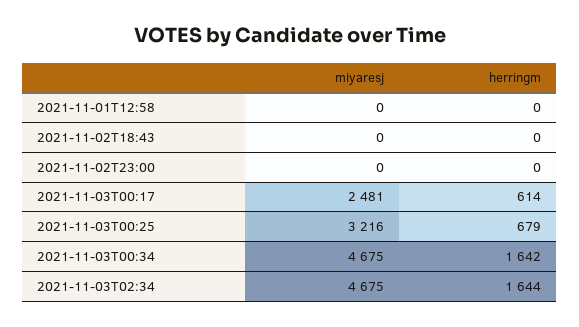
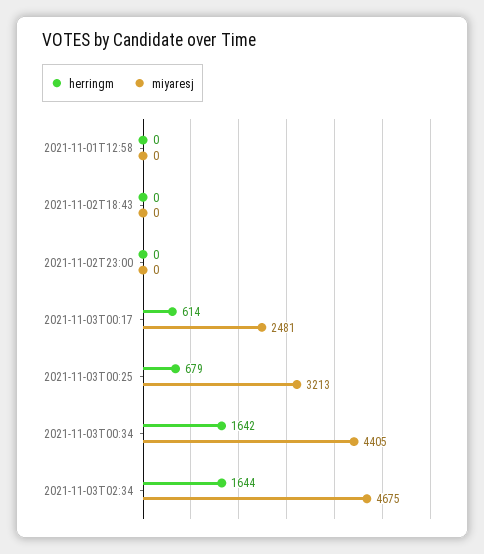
miyaresj, 2021-11-03T00:25: 3216 -> 3213
miyaresj, 2021-11-03T00:34: 4675 -> 4405

